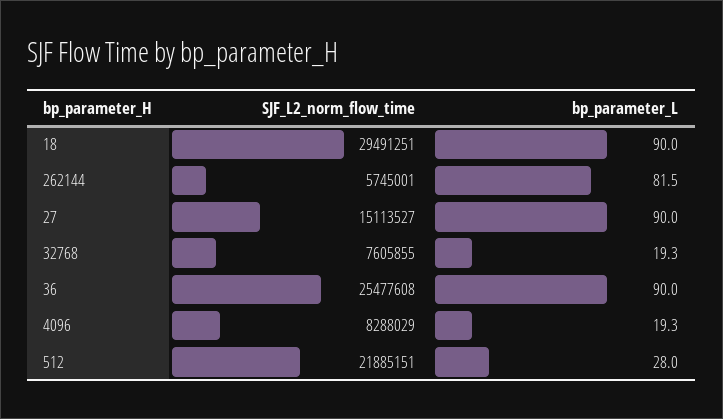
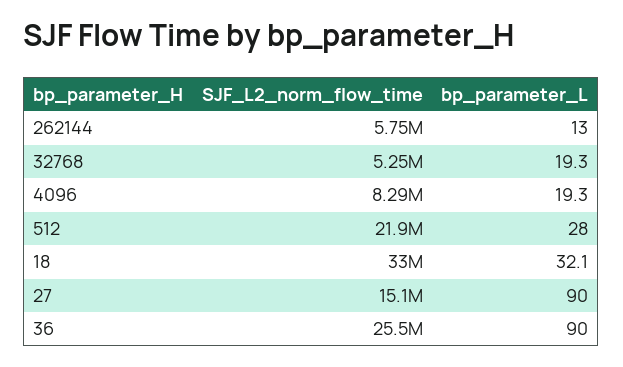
SJF_L2_norm_flow_time, 18: 29491251 -> 33000000
bp_parameter_L, 18: 90 -> 32.1
bp_parameter_L, 262144: 81.5 -> 13
SJF_L2_norm_flow_time, 32768: 7605855 -> 5250000

